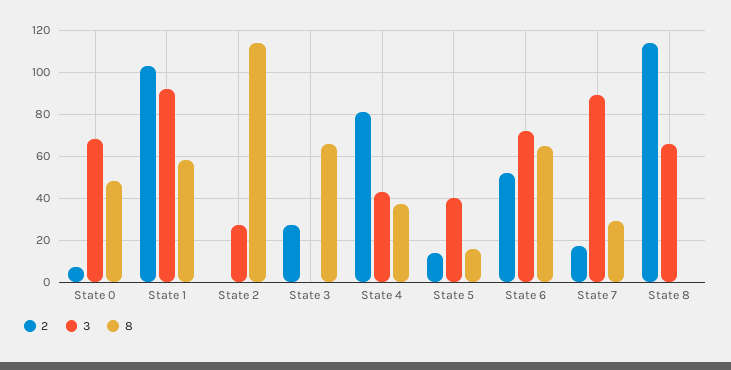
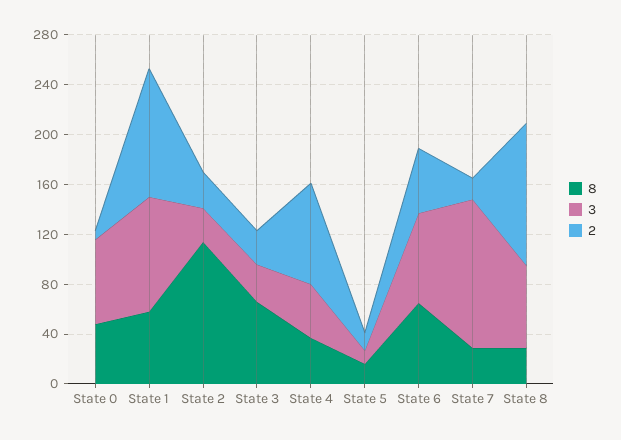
2, State 2: 0 -> 30
3, State 3: 0 -> 30
3, State 5: 40 -> 10
3, State 7: 90 -> 120
8, State 8: 0 -> 30

